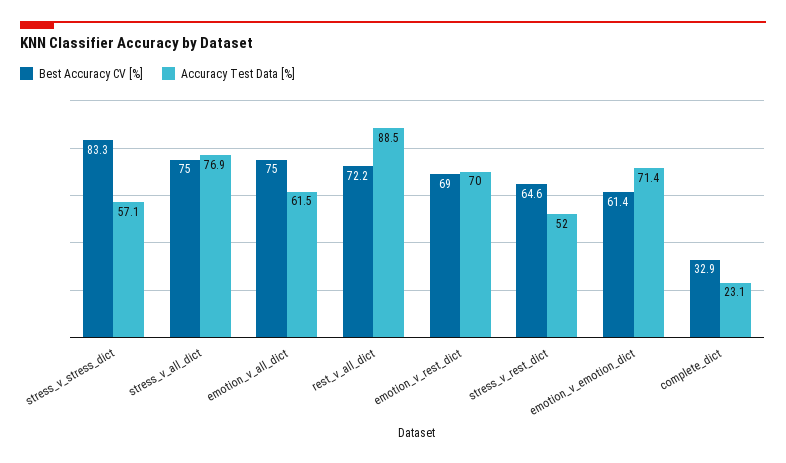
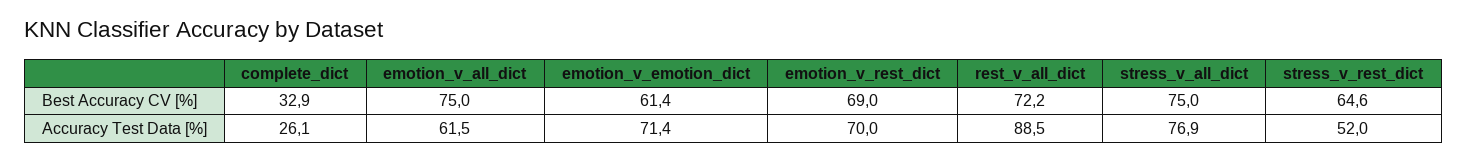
Best Accuracy CV [%], stress_v_stress_dict: 83.3 -> none
Accuracy Test Data [%], stress_v_stress_dict: 57.1 -> none
Accuracy Test Data [%], complete_dict: 23.1 -> 26.1

